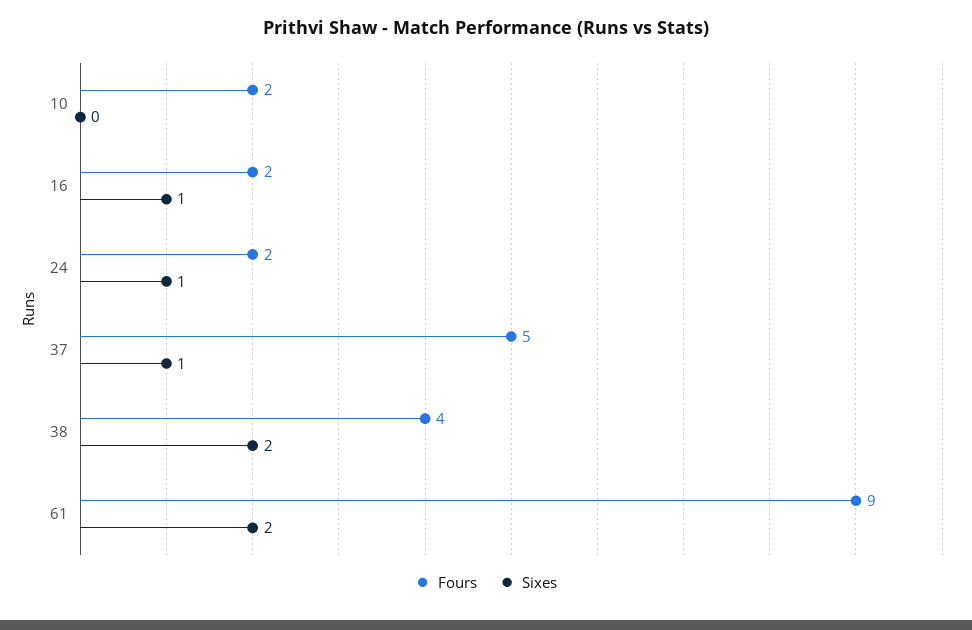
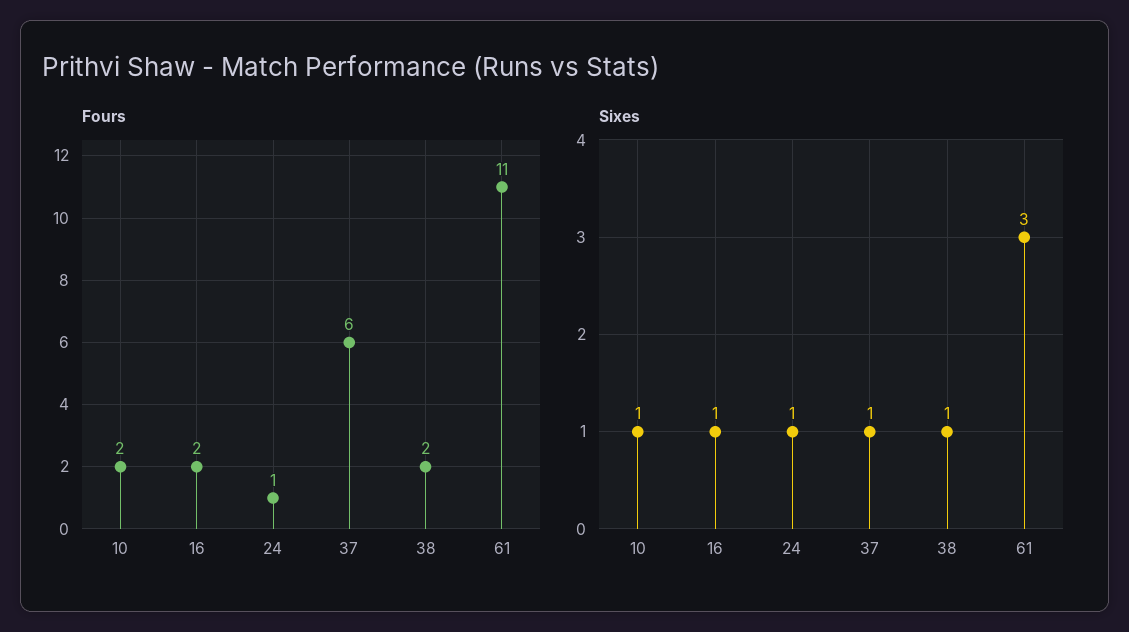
Sixes, 10: 0 -> 1
Fours, 24: 2 -> 1
Fours, 37: 5 -> 6
Fours, 38: 4 -> 2
Sixes, 38: 2 -> 1
Fours, 61: 9 -> 11
Sixes, 61: 2 -> 3

